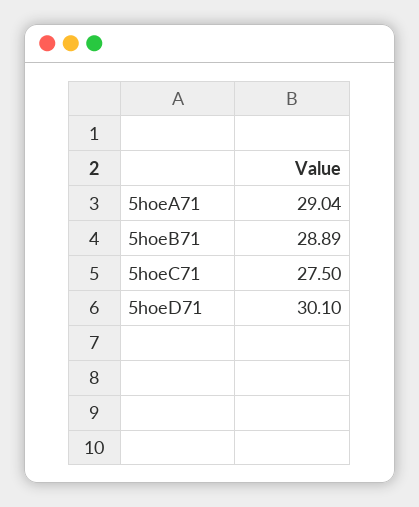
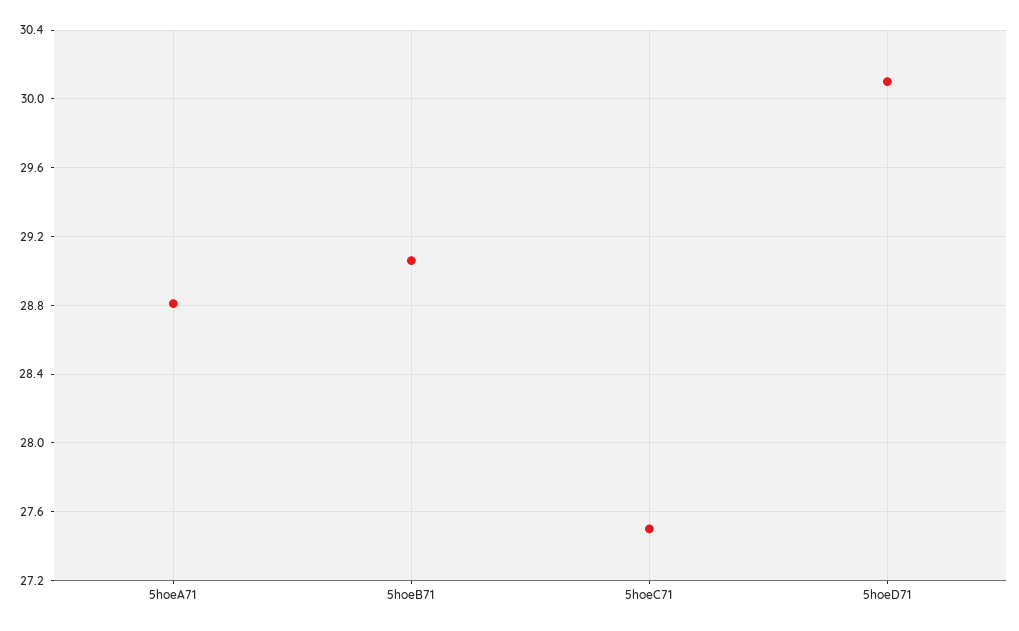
5hoeA71: 29.04 -> 28.8
5hoeB71: 28.89 -> 29.05

